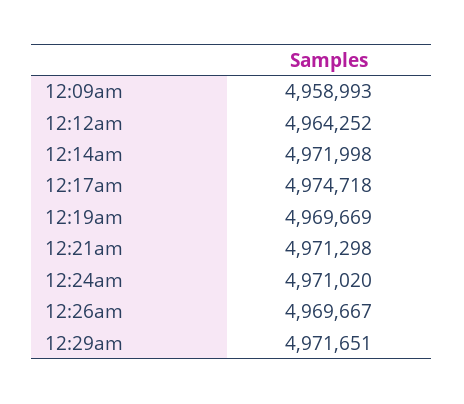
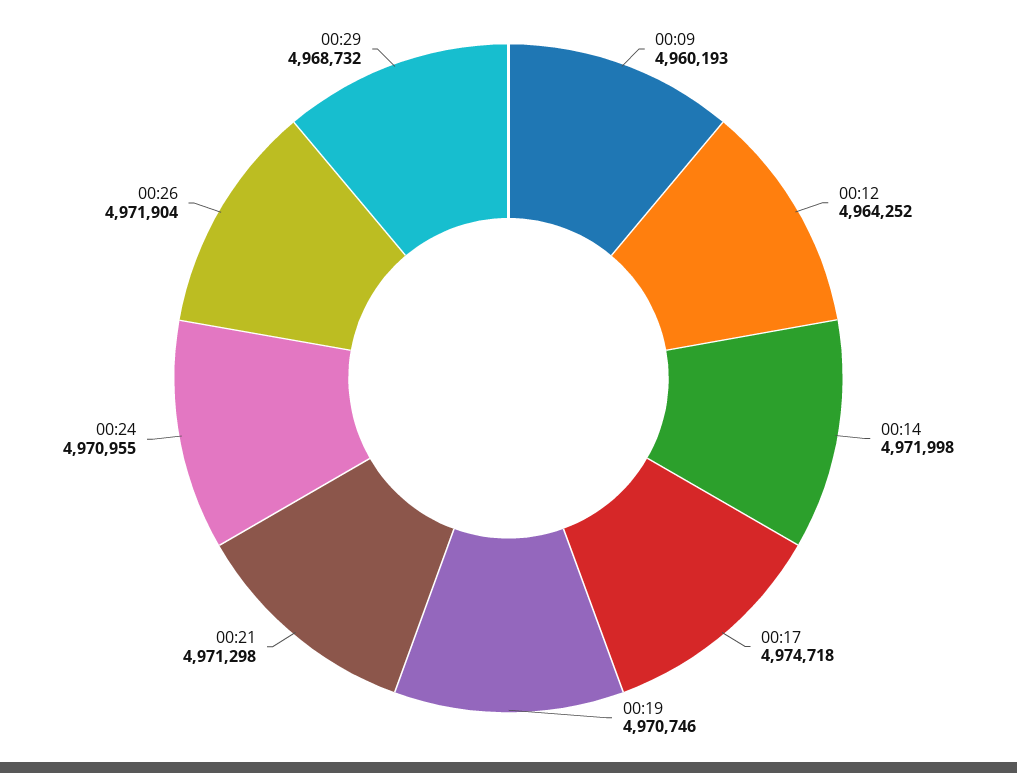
12:09am: 4958993 -> 4960193
12:19am: 4969669 -> 4970746
12:24am: 4971020 -> 4970955
12:26am: 4969667 -> 4971904
12:29am: 4971651 -> 4968732

